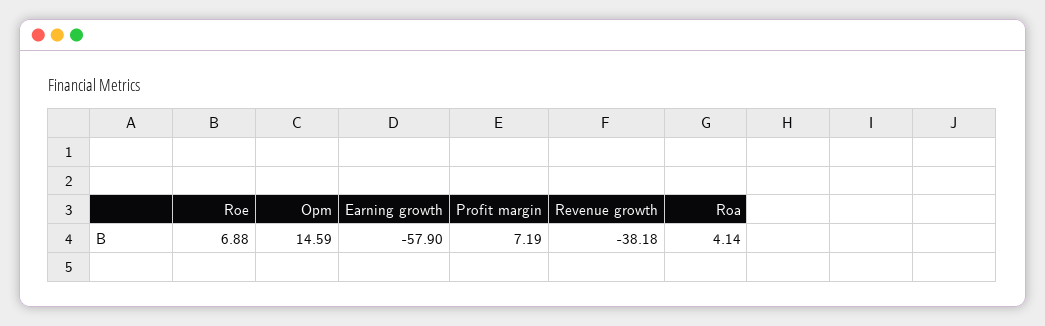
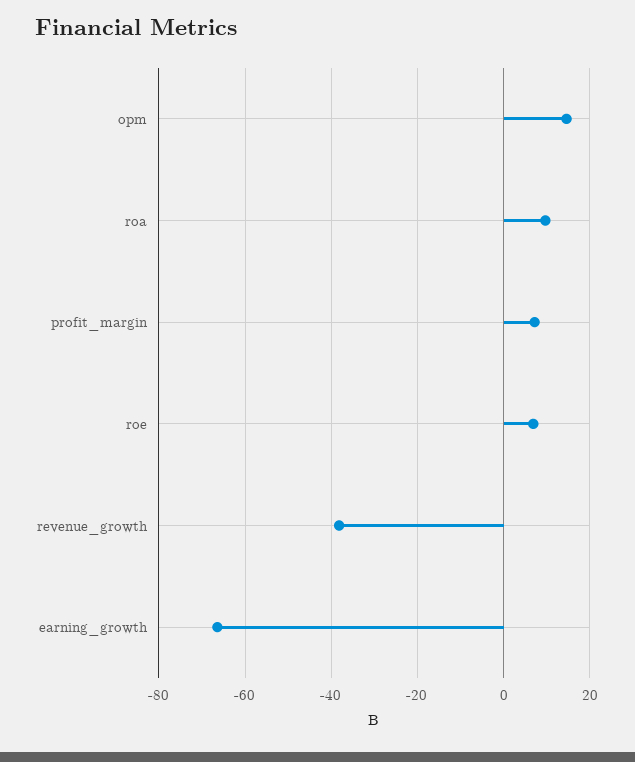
Earning growth: -57.9 -> -66
Roa: 4.14 -> 10

